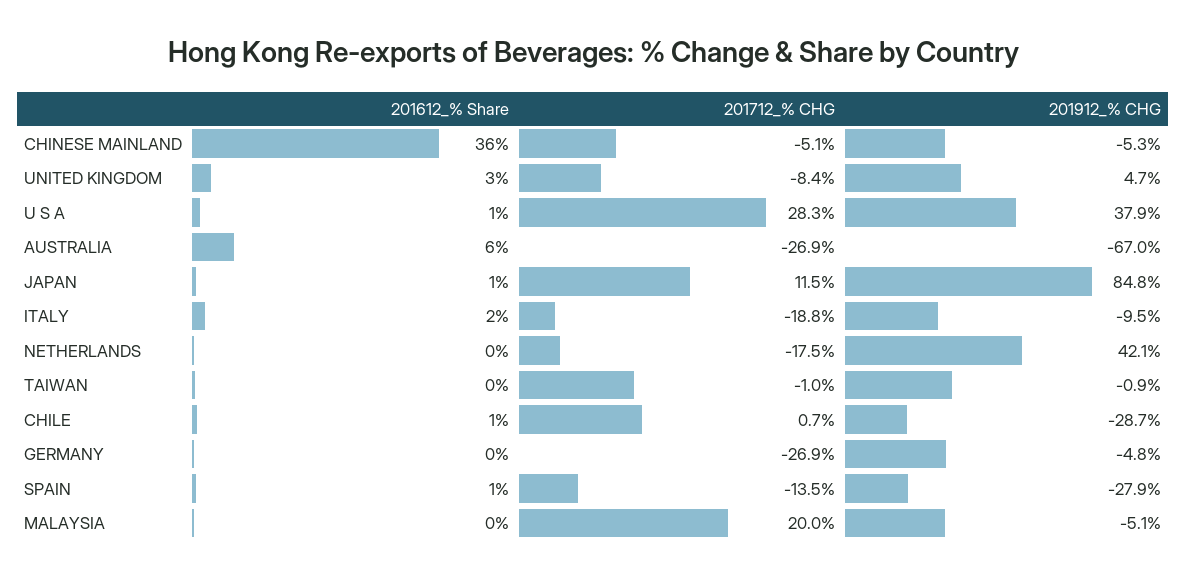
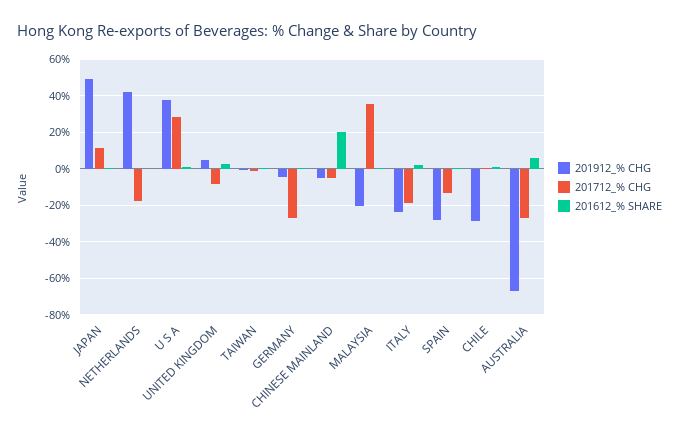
201612_% Share, CHINESE MAINLAND: 36 -> 20
201912_% CHG, JAPAN: 84.8 -> 50
201912_% CHG, ITALY: -9.5 -> -25
201712_% CHG, MALAYSIA: 20 -> 35
201912_% CHG, MALAYSIA: -5.1 -> -20

